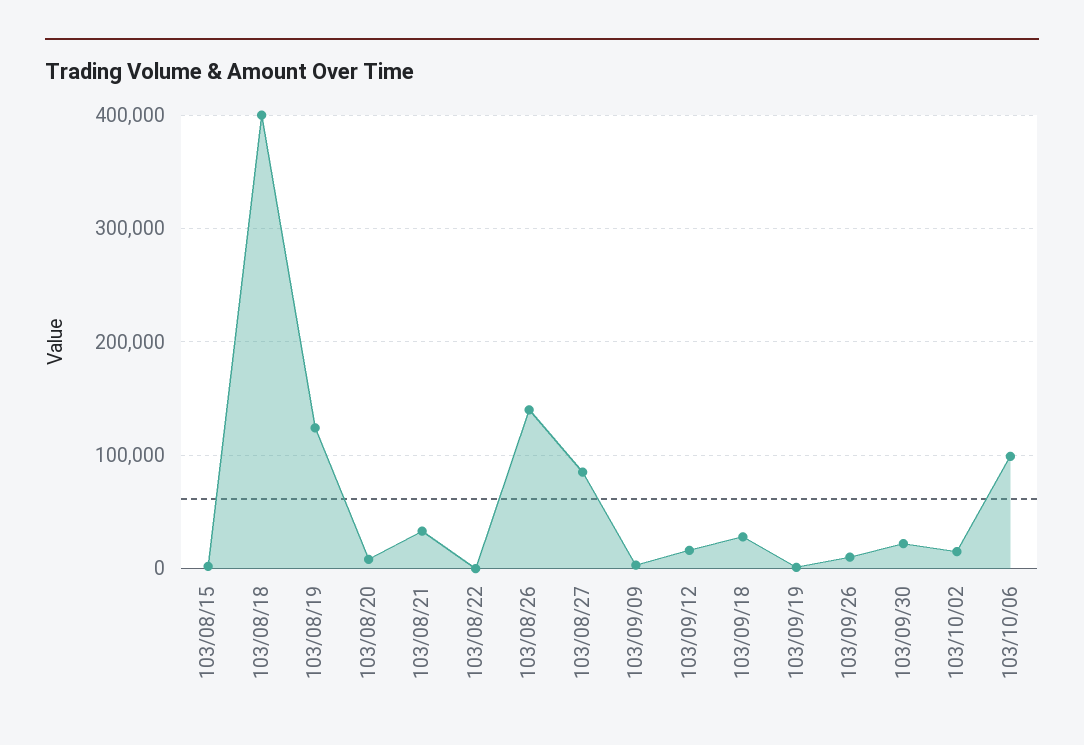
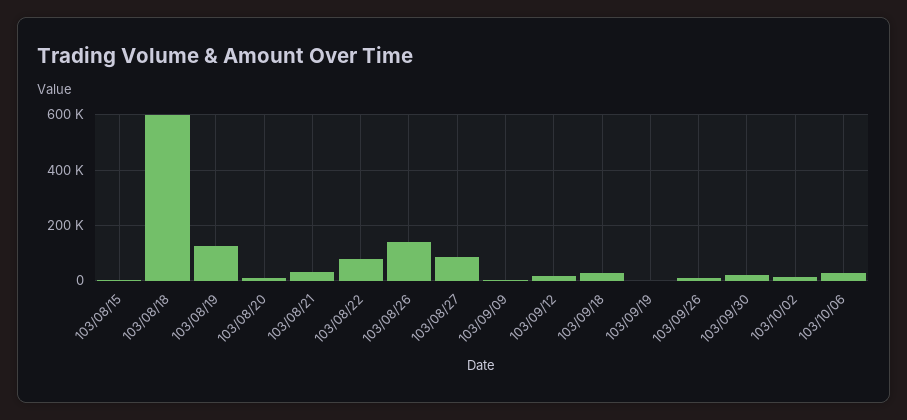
103/08/18: 400000 -> 600000
103/08/22: 0 -> 75000
103/10/06: 100000 -> 25000

